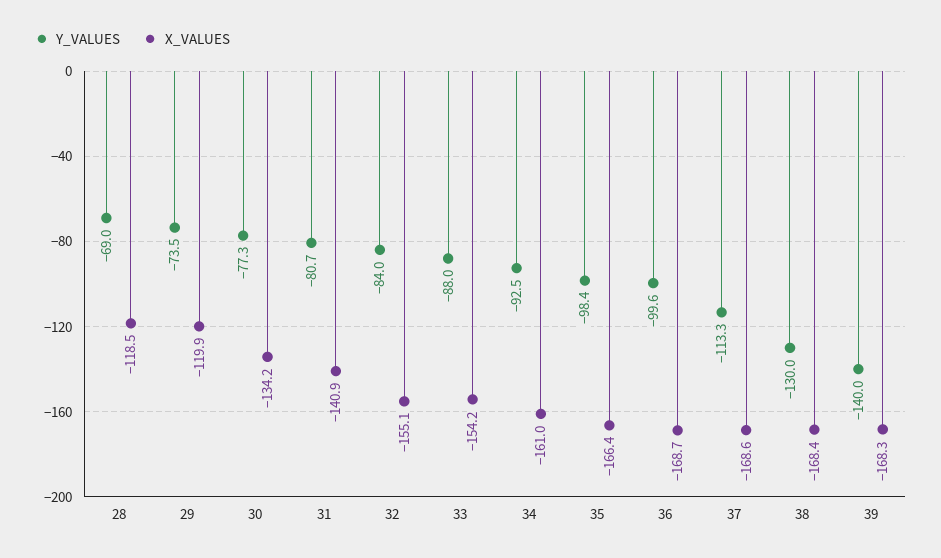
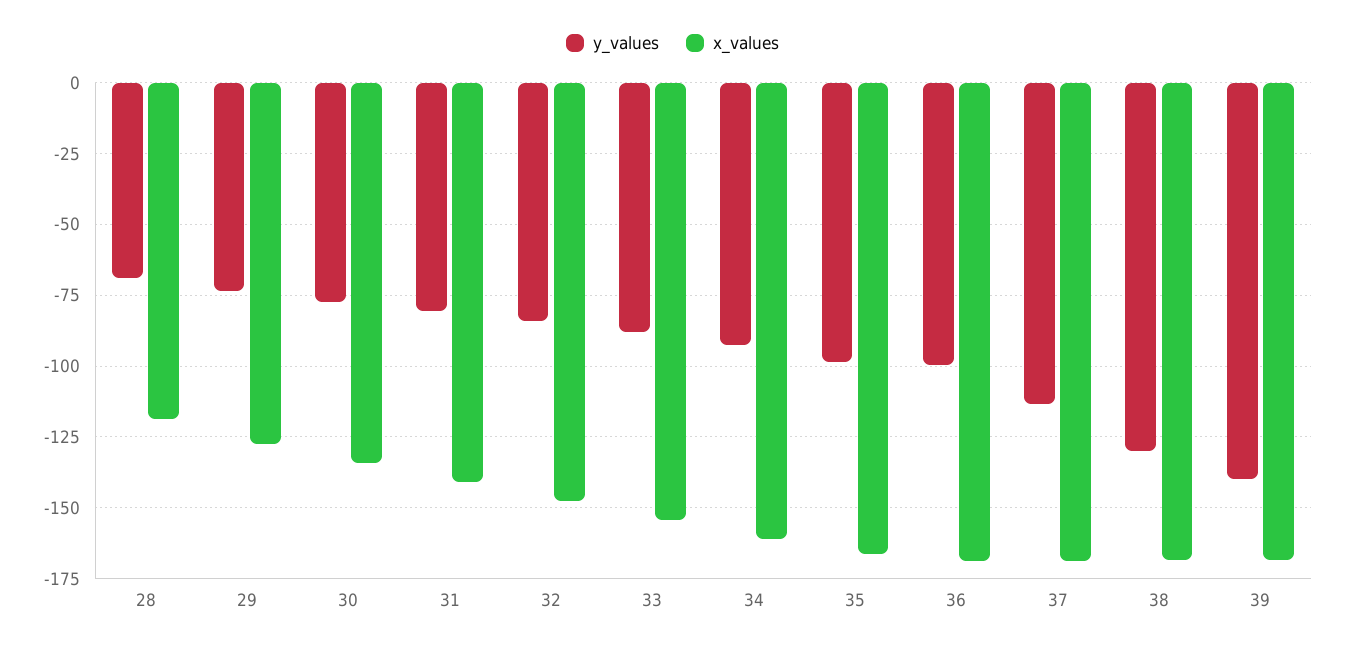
X_VALUES, 29: -119.9 -> -127.5
X_VALUES, 32: -155.1 -> -147.5

